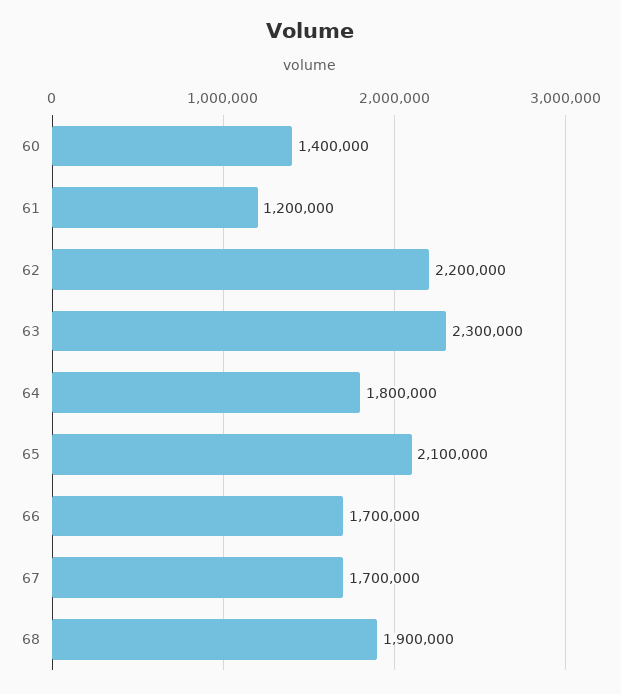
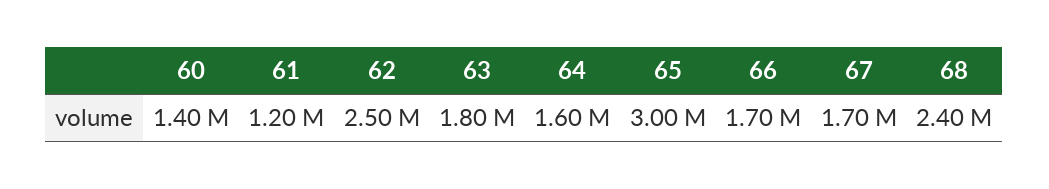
62: 2200000 -> 2500000
63: 2300000 -> 1800000
64: 1800000 -> 1600000
65: 2100000 -> 3000000
68: 1900000 -> 2400000

